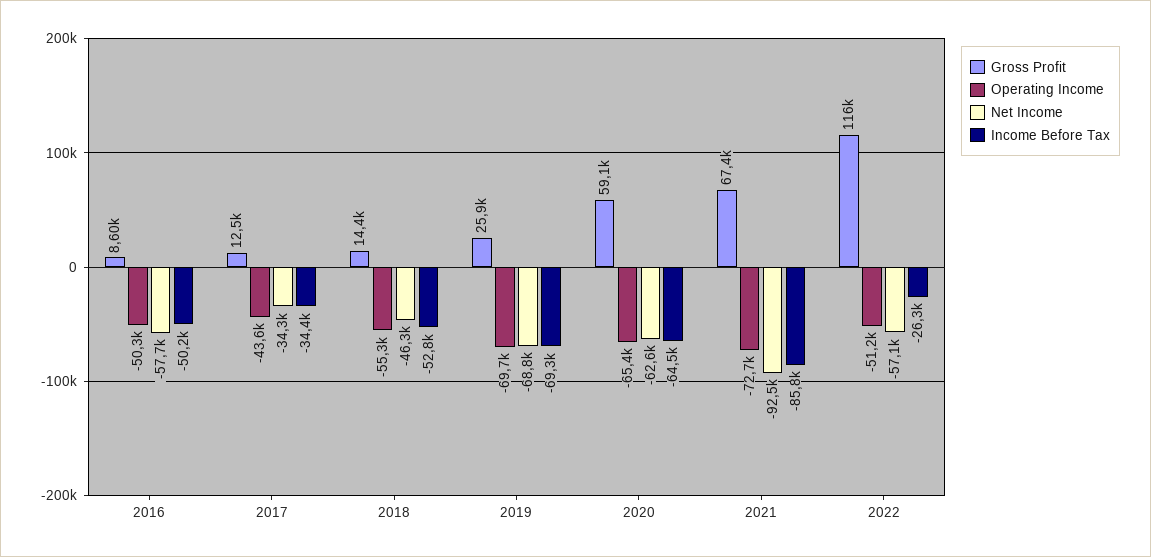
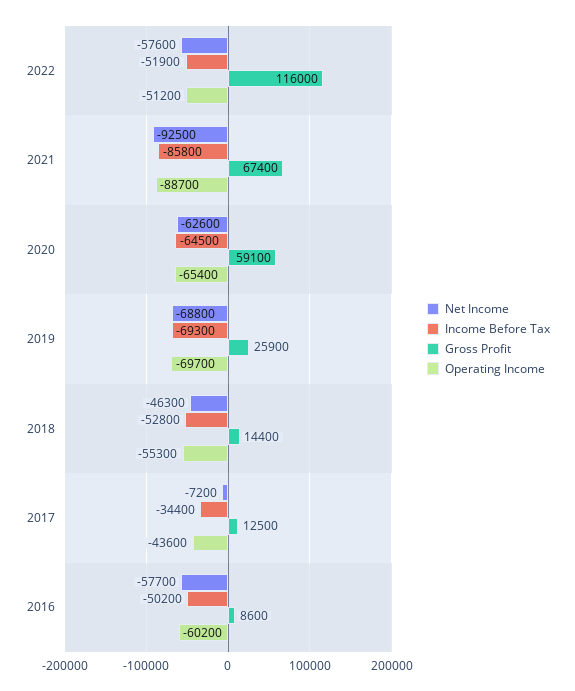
Operating Income, 2016: -50300 -> -60200
Net Income, 2017: -34300 -> -7200
Operating Income, 2021: -72700 -> -88700
Net Income, 2022: -57100 -> -57600
Income Before Tax, 2022: -26300 -> -51900

